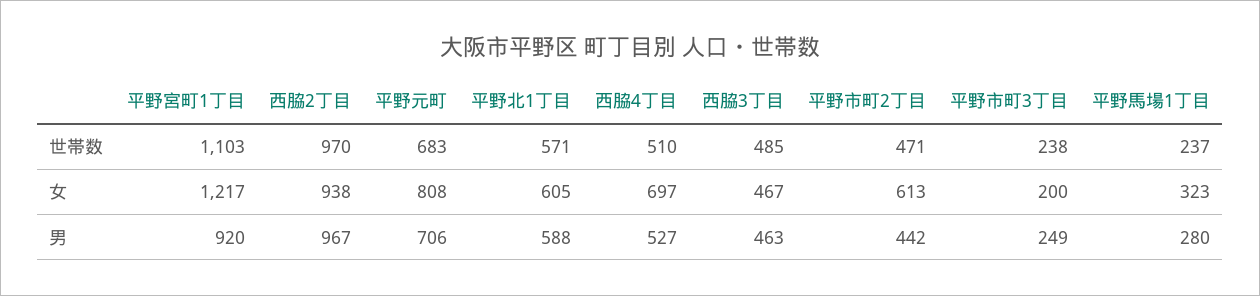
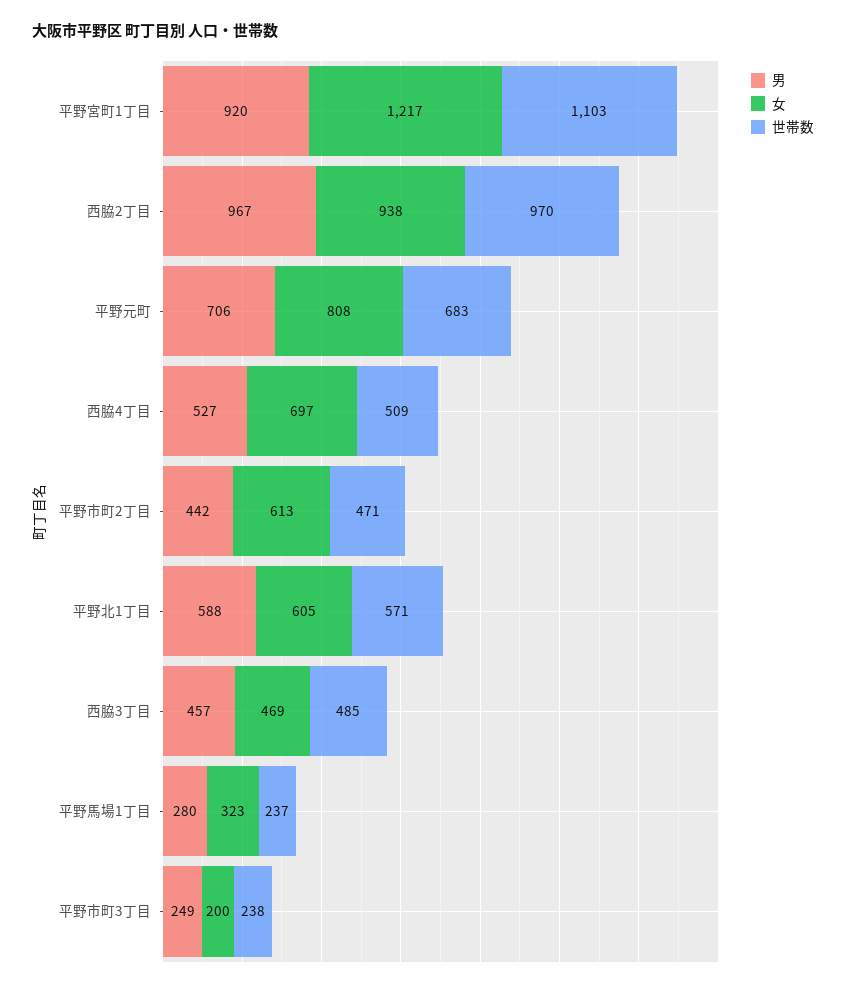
世帯数, 西脇4丁目: 510 -> 509
女, 西脇3丁目: 467 -> 469
男, 西脇3丁目: 463 -> 457

